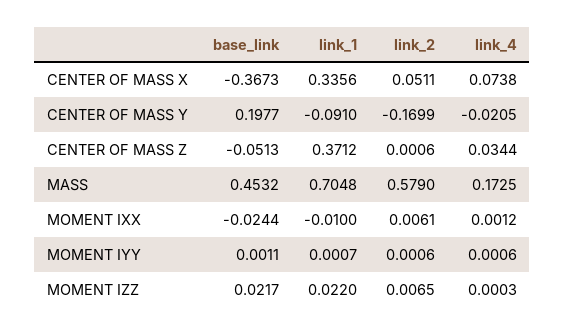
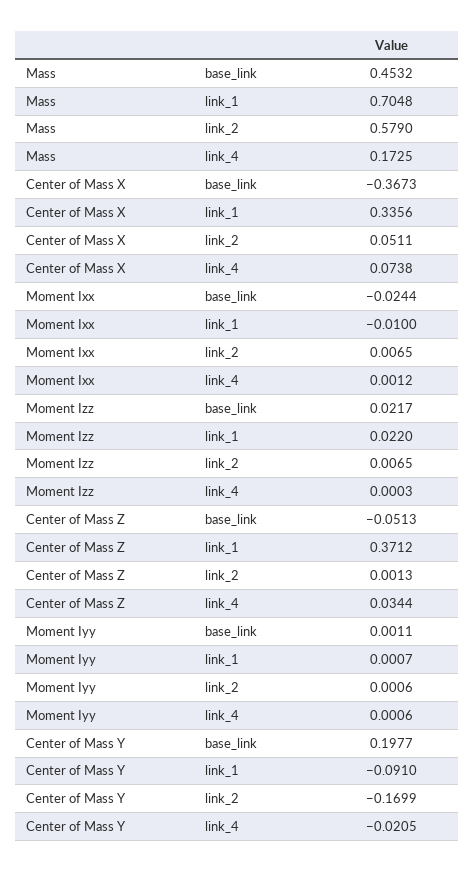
link_2, CENTER OF MASS Z: 0.0006 -> 0.0013
link_2, MOMENT IXX: 0.0061 -> 0.0065

